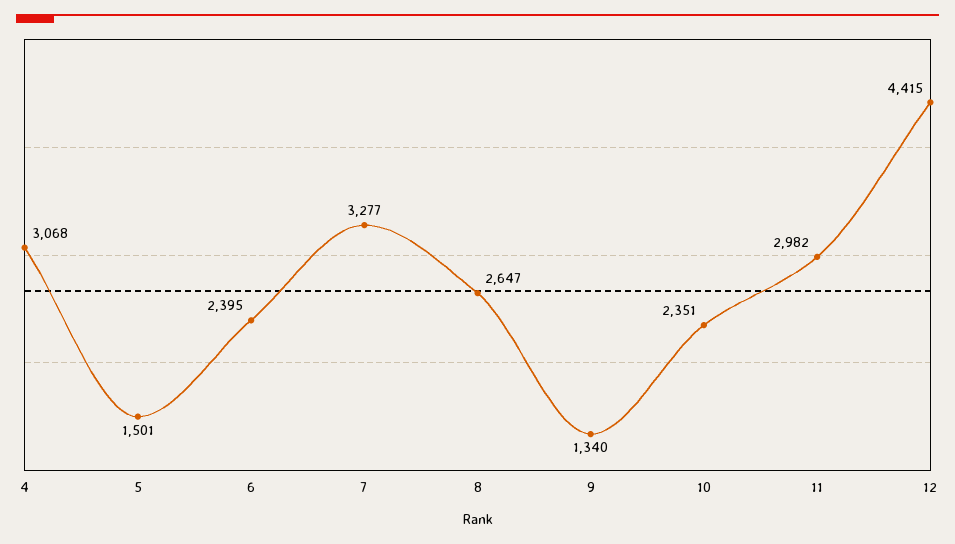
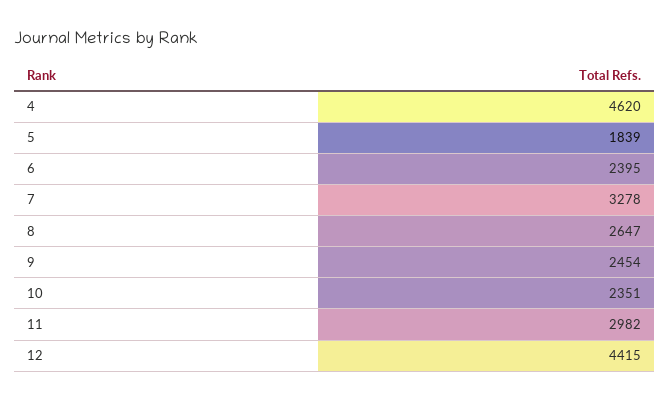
4: 3068 -> 4620
5: 1501 -> 1839
7: 3277 -> 3278
9: 1340 -> 2454

